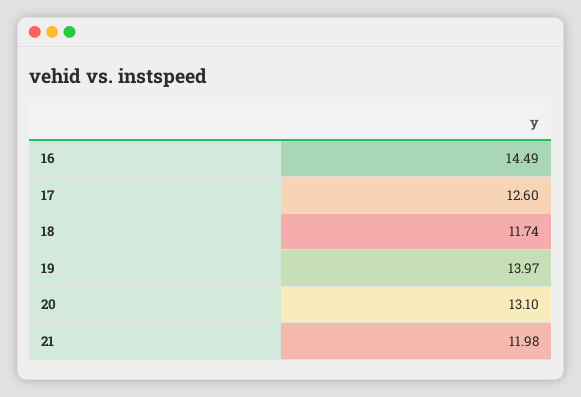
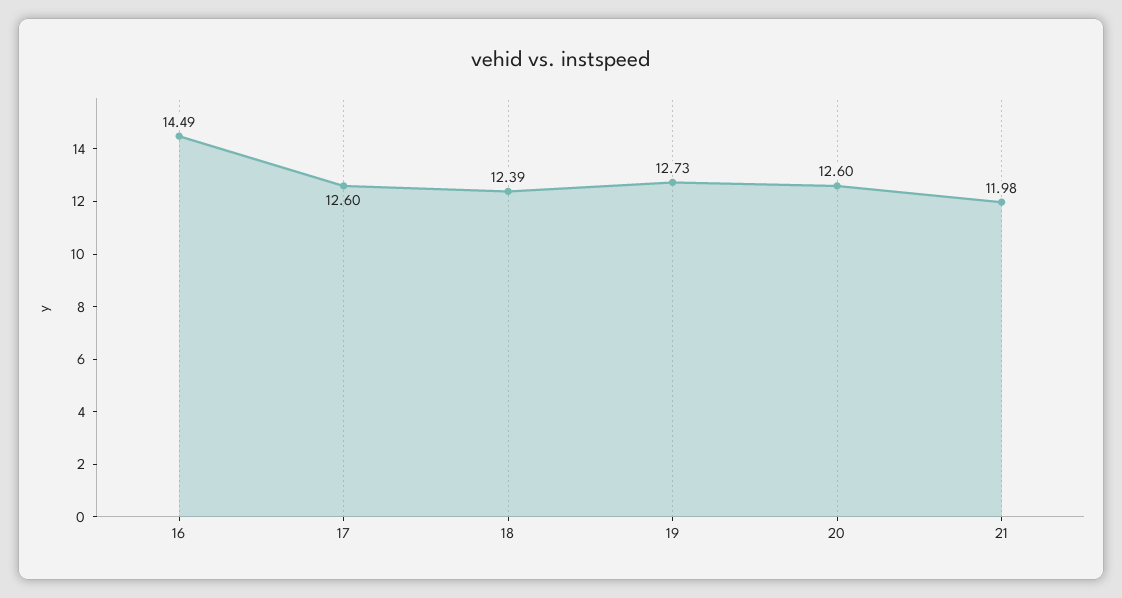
18: 11.74 -> 12.39
19: 13.97 -> 12.73
20: 13.1 -> 12.6

